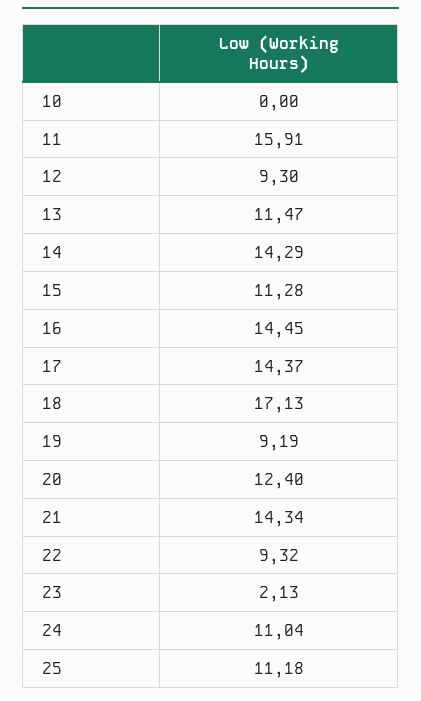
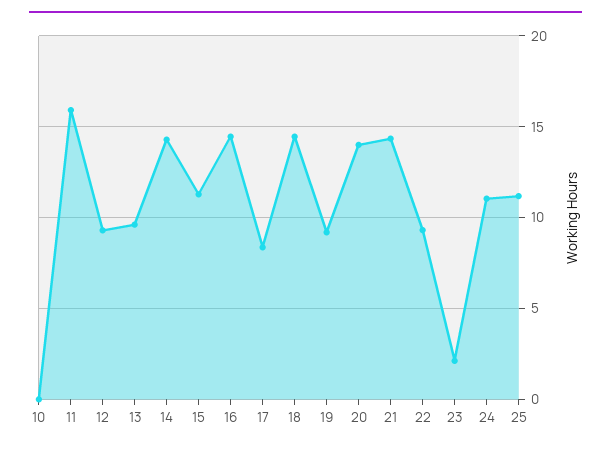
13: 11.47 -> 9.5
17: 14.37 -> 8.5
18: 17.13 -> 14.5
20: 12.4 -> 14

